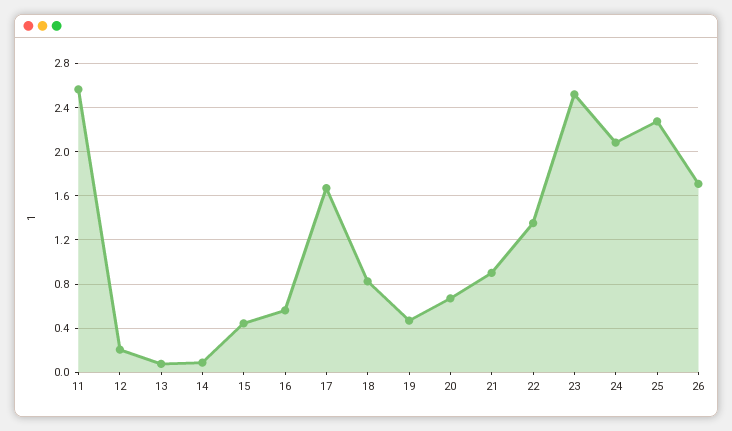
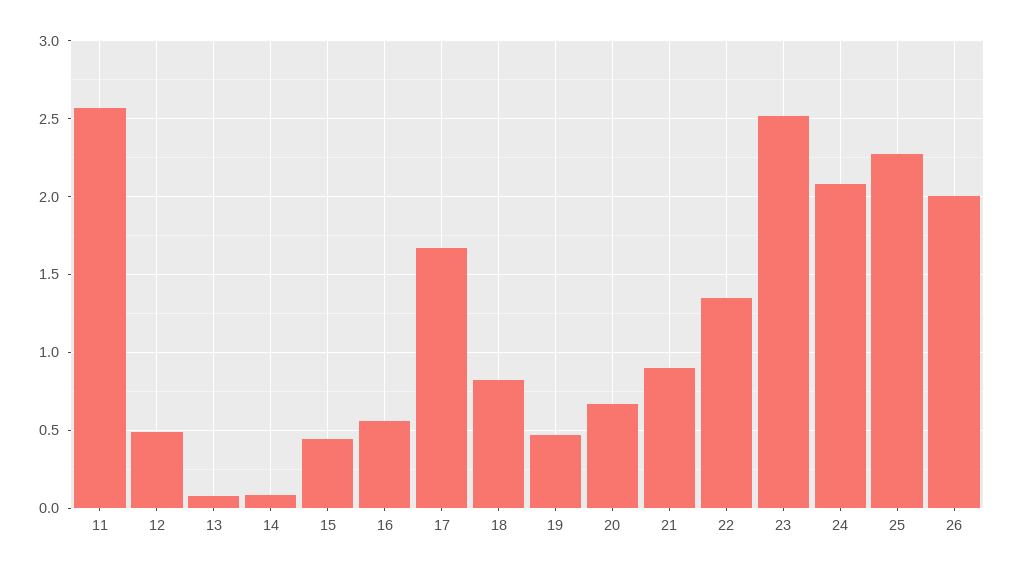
12: 0.2 -> 0.5
26: 1.7 -> 2

